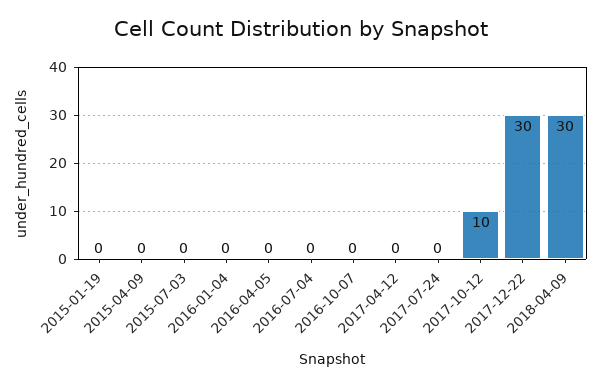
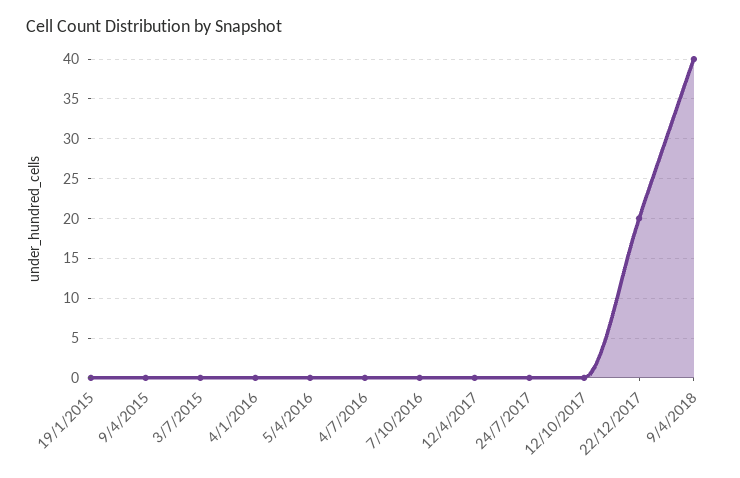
2017-10-12: 10 -> 0
2017-12-22: 30 -> 20
2018-04-09: 30 -> 40

